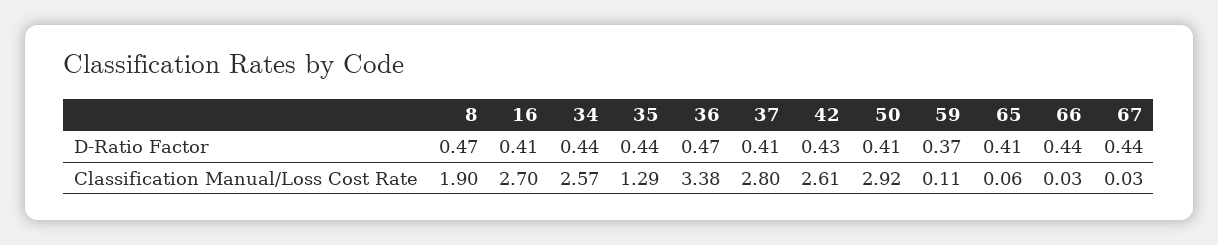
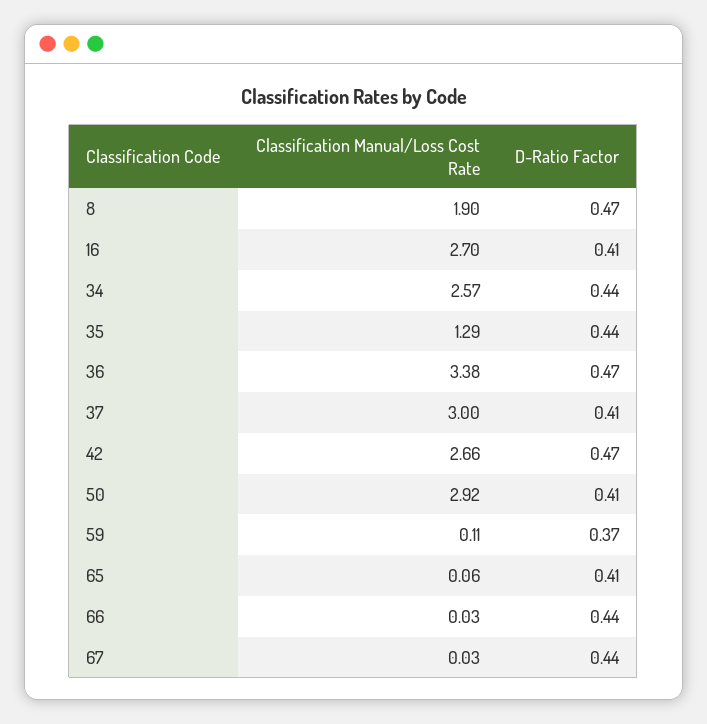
42, D-Ratio Factor: 0.43 -> 0.47
37, Classification Manual/Loss Cost Rate: 2.8 -> 3
42, Classification Manual/Loss Cost Rate: 2.61 -> 2.66

